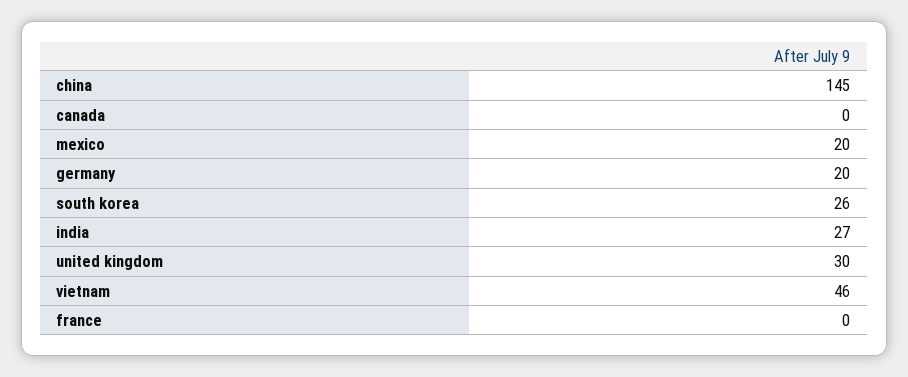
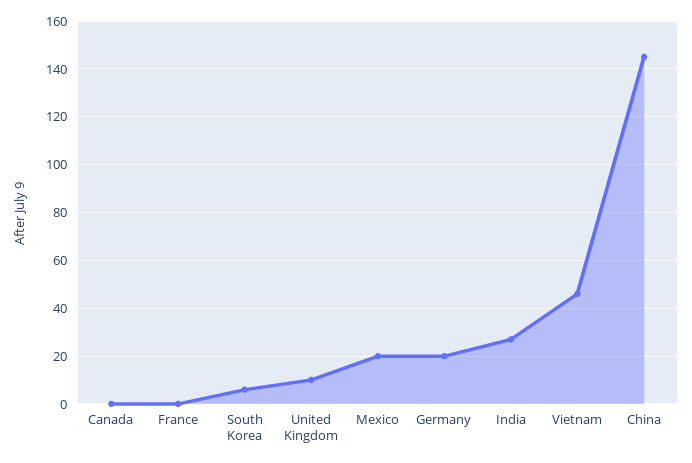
south korea: 26 -> 5
united kingdom: 30 -> 10

